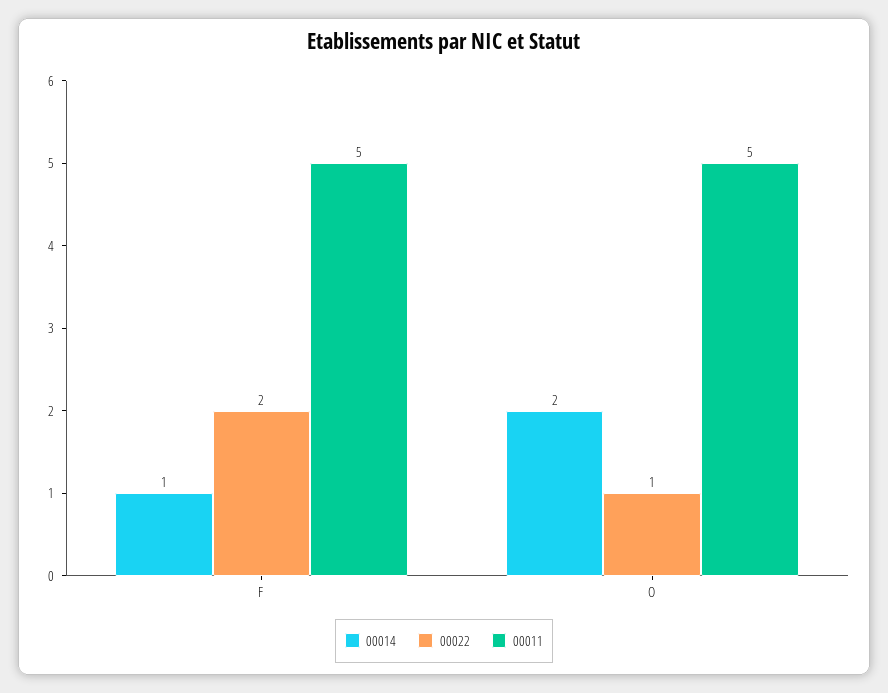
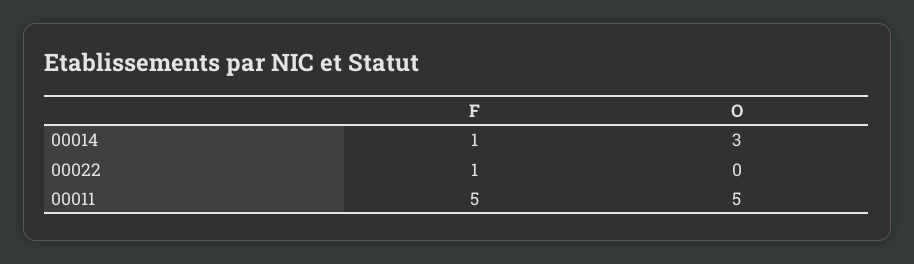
00022, F: 2 -> 1
00014, O: 2 -> 3
00022, O: 1 -> 0

